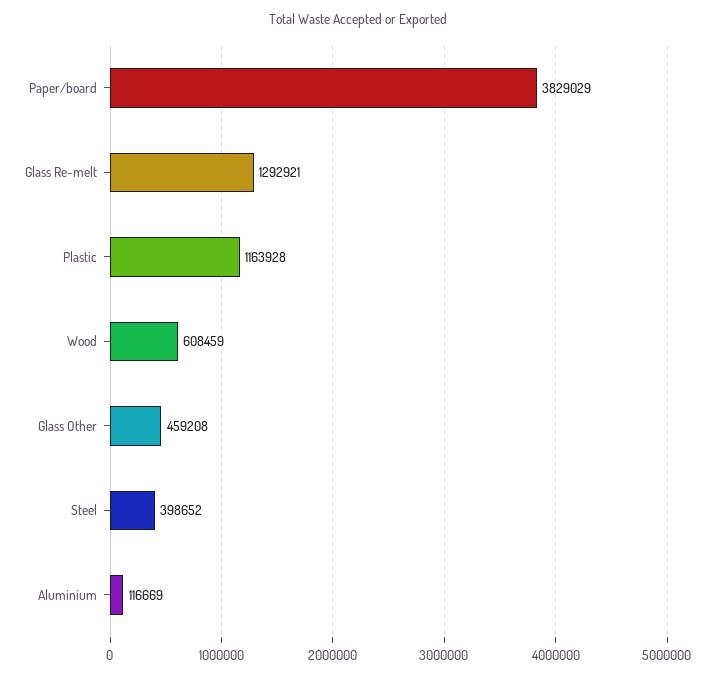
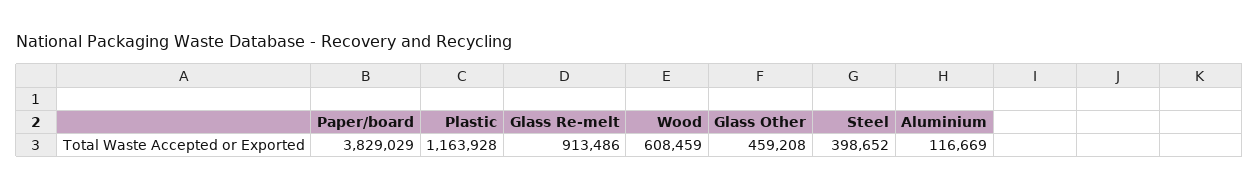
Glass Re-melt: 1292921 -> 913486

